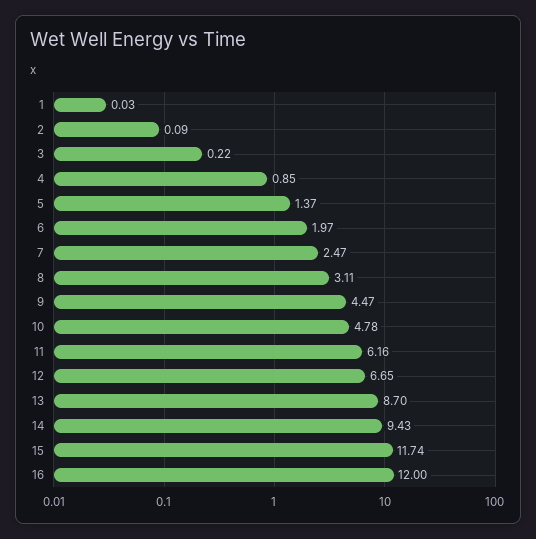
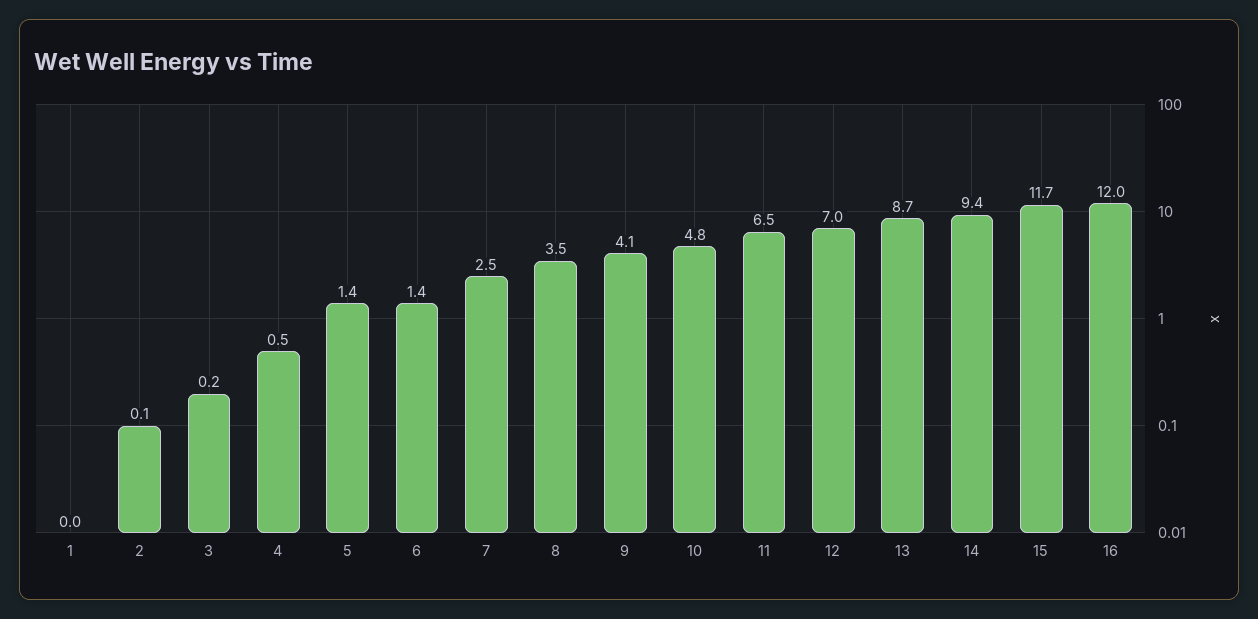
4: 0.85 -> 0.5
6: 1.97 -> 1.4
8: 3.11 -> 3.5
9: 4.47 -> 4.1
11: 6.16 -> 6.5
12: 6.65 -> 7

